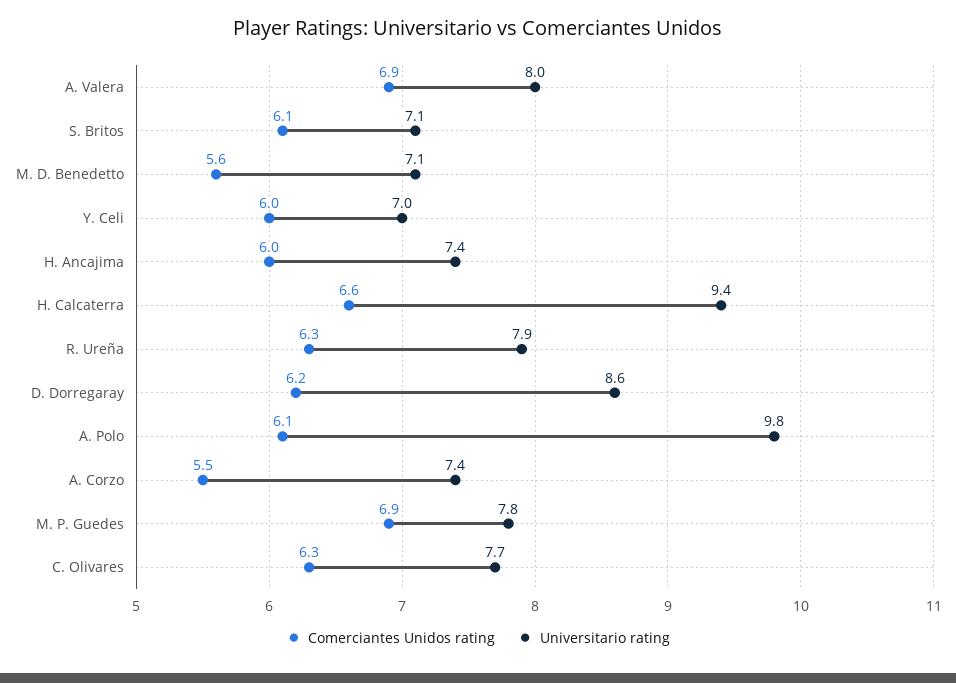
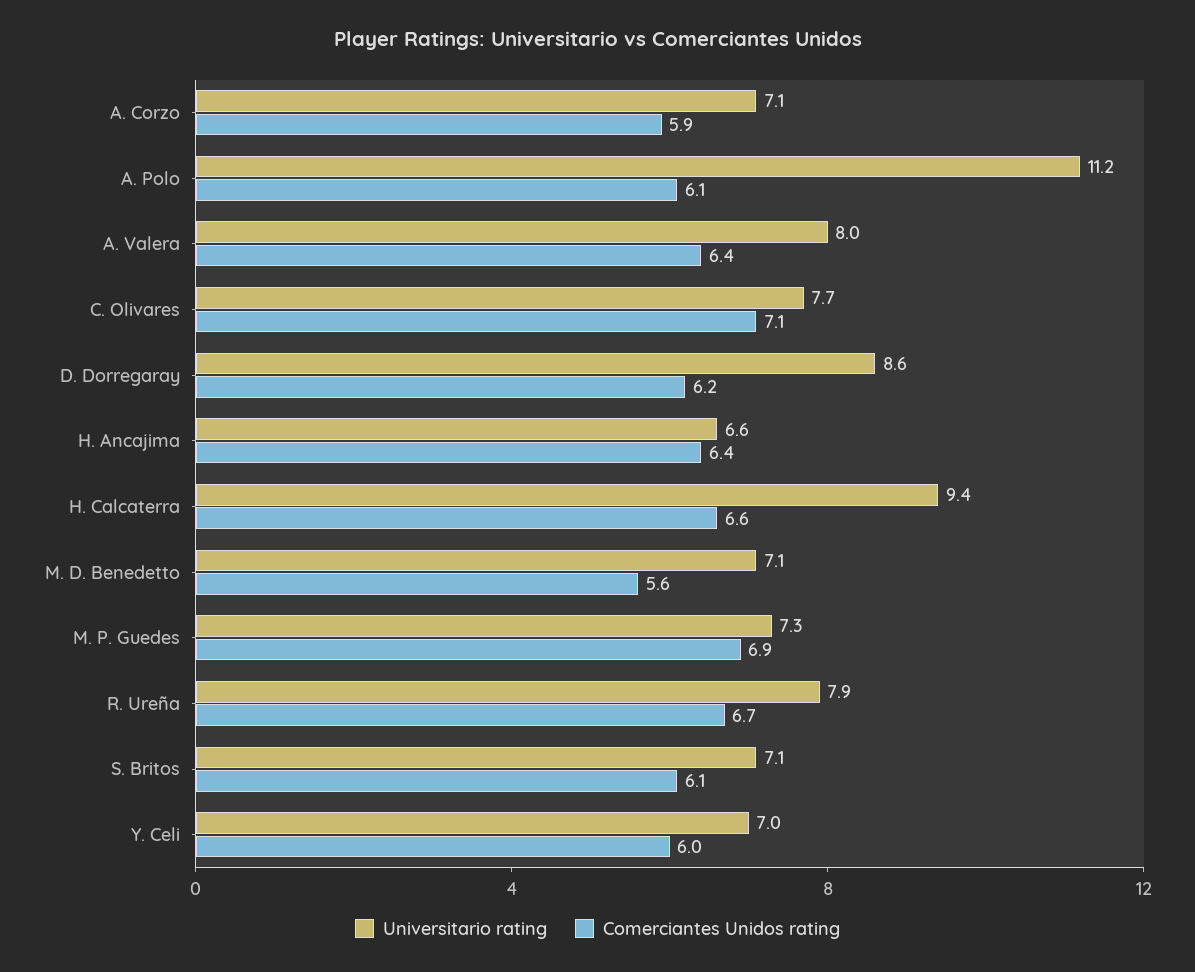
Comerciantes Unidos rating, A. Valera: 6.9 -> 6.4
Comerciantes Unidos rating, H. Ancajima: 6 -> 6.4
Universitario rating, H. Ancajima: 7.4 -> 6.6
Comerciantes Unidos rating, R. Ureña: 6.3 -> 6.7
Universitario rating, A. Polo: 9.8 -> 11.2
Comerciantes Unidos rating, A. Corzo: 5.5 -> 5.9
Universitario rating, A. Corzo: 7.4 -> 7.1
Universitario rating, M. P. Guedes: 7.8 -> 7.3
Comerciantes Unidos rating, C. Olivares: 6.3 -> 7.1

